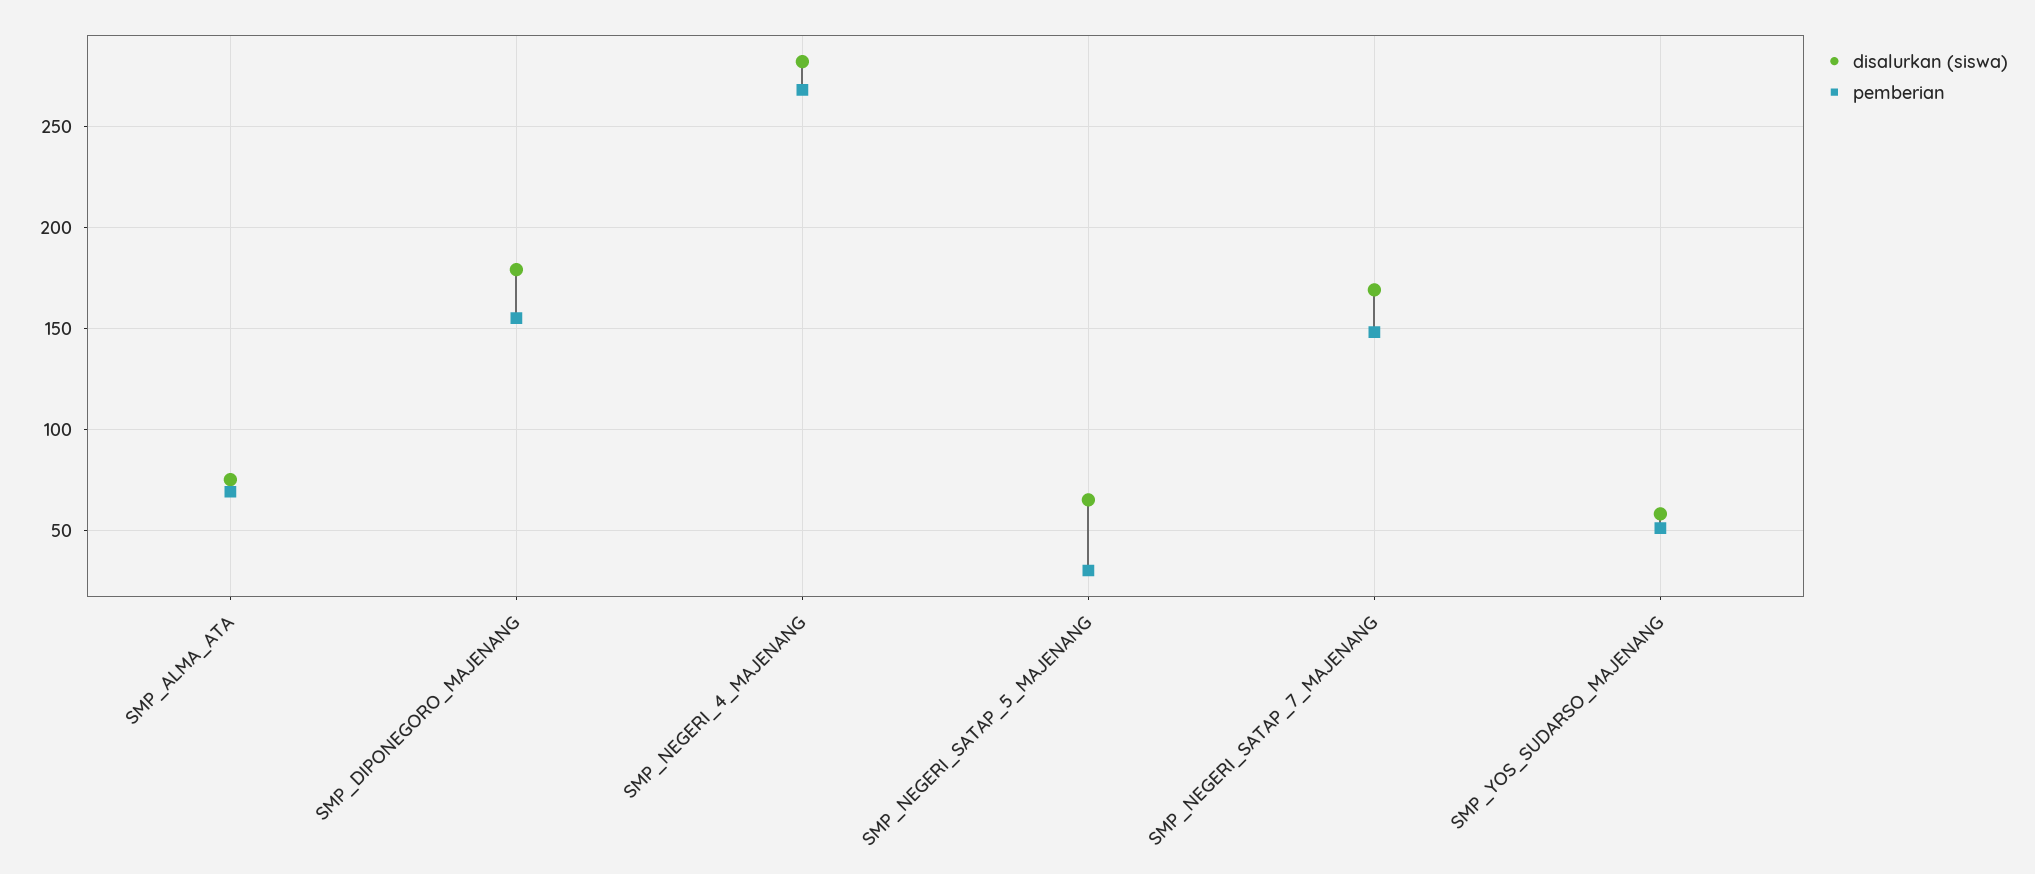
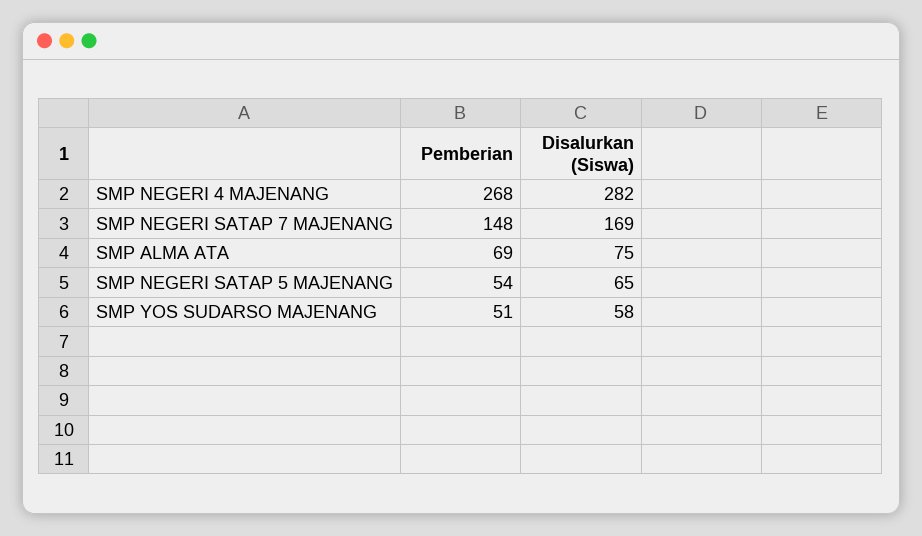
disalurkan (siswa), SMP_DIPONEGORO_MAJENANG: 180 -> none
pemberian, SMP_DIPONEGORO_MAJENANG: 155 -> none
pemberian, SMP_NEGERI_SATAP_5_MAJENANG: 30 -> 54

